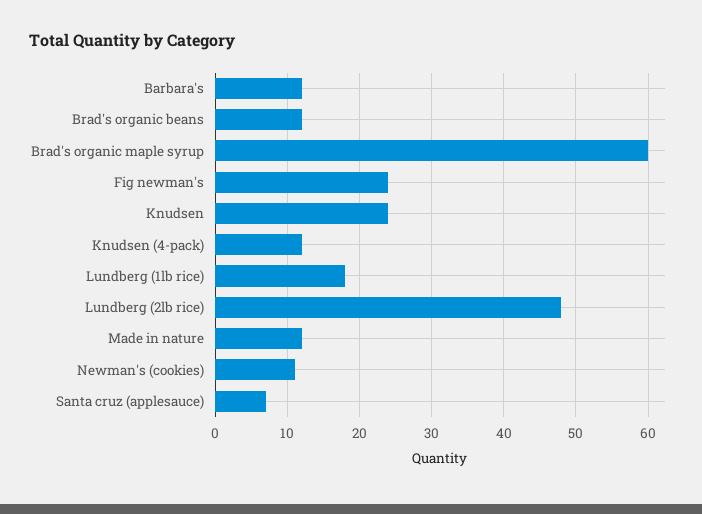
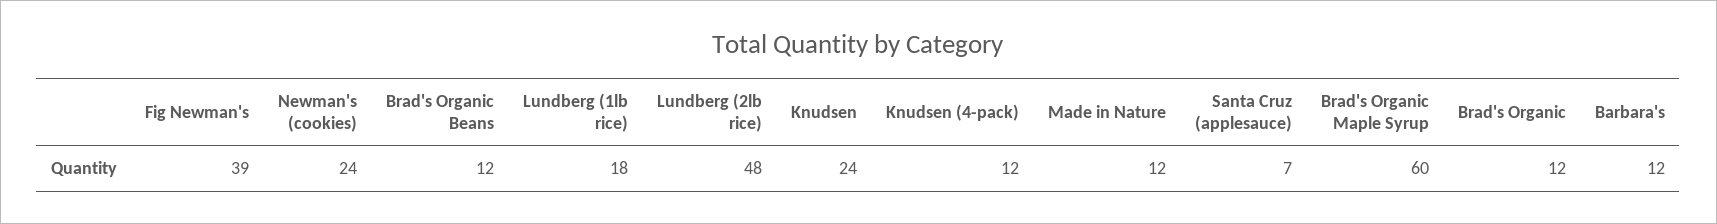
Fig newman's: 24 -> 39
Newman's (cookies): 11 -> 24
Brad's Organic: none -> 12

